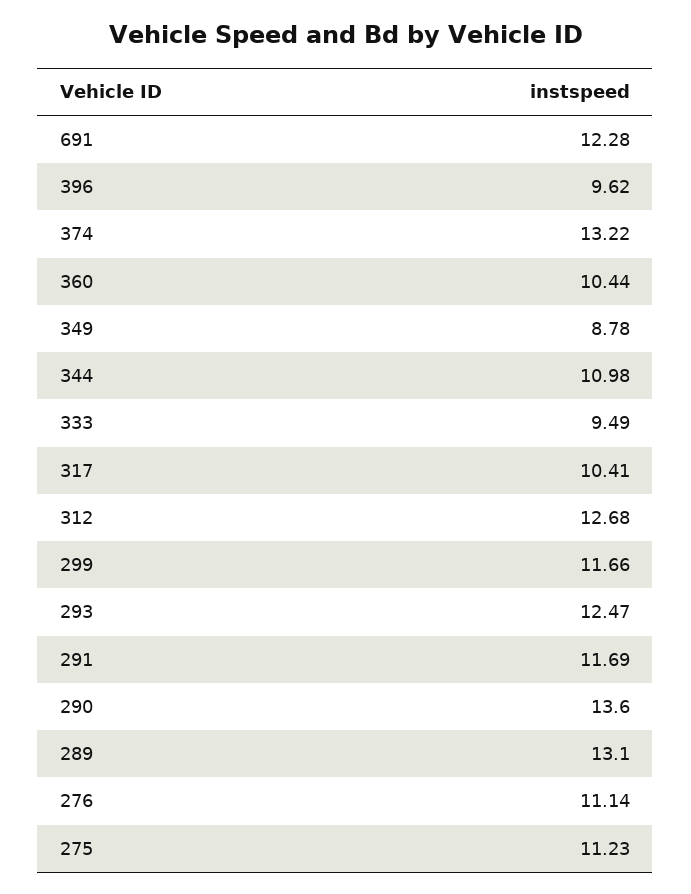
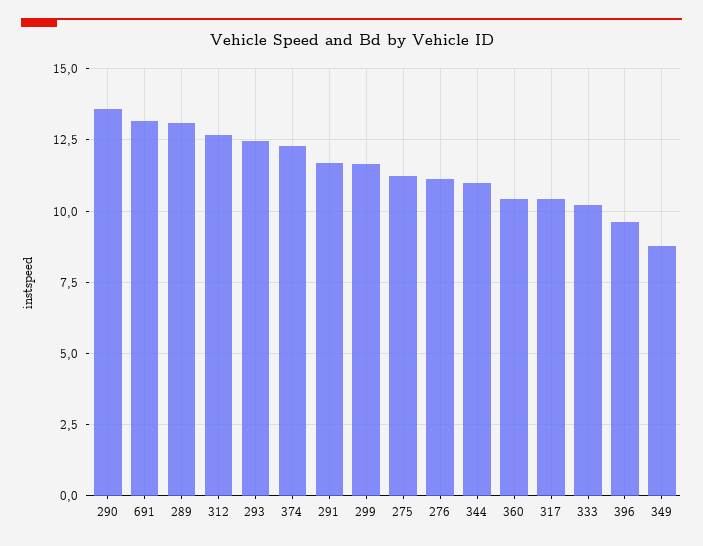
691: 12.28 -> 13.25
374: 13.22 -> 12.25
333: 9.49 -> 10.25

